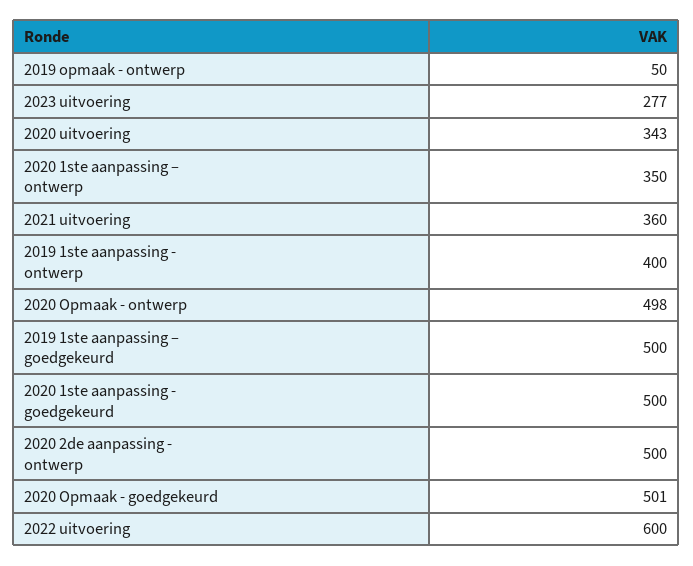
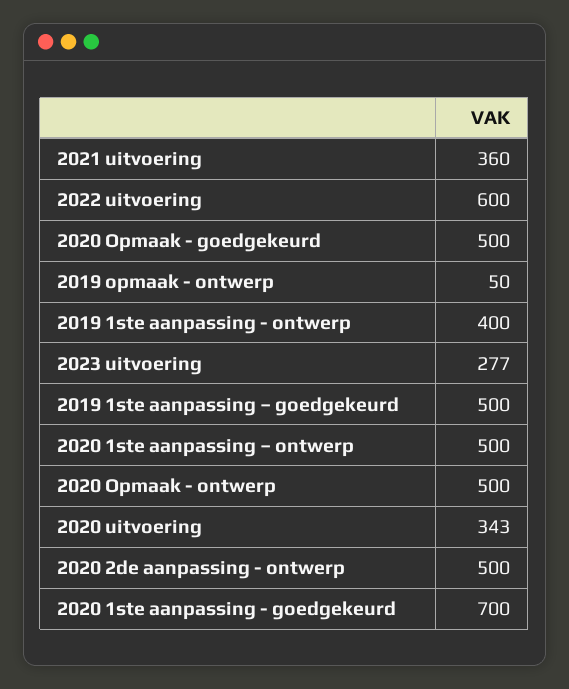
2020 1ste aanpassing – ontwerp: 350 -> 500
2020 Opmaak - ontwerp: 498 -> 500
2020 1ste aanpassing - goedgekeurd: 500 -> 700
2020 Opmaak - goedgekeurd: 501 -> 500

